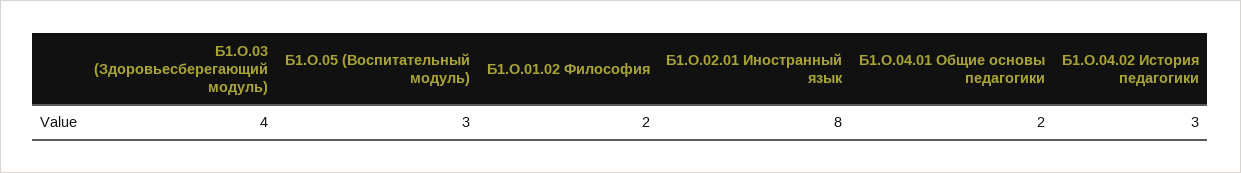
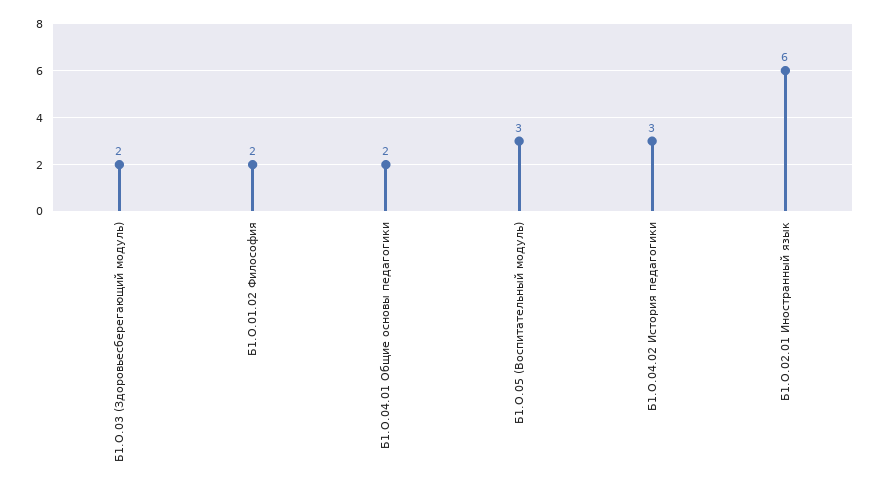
Б1.О.03 (Здоровьесберегающий модуль): 4 -> 2
Б1.О.02.01 Иностранный язык: 8 -> 6

